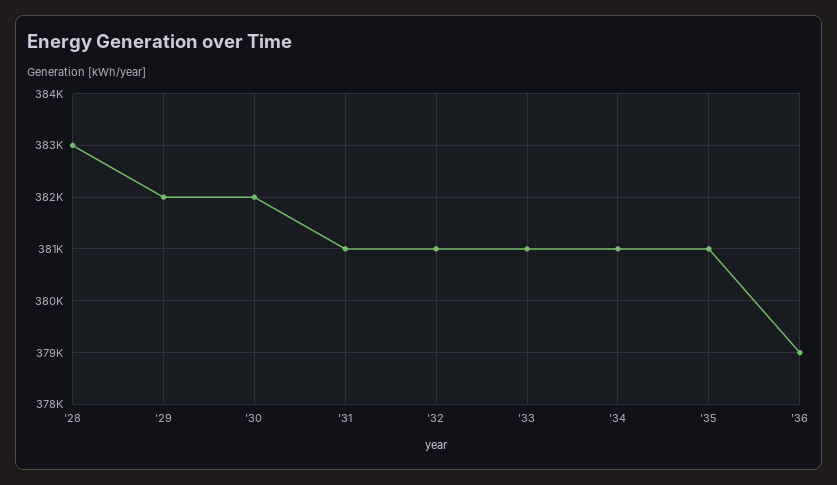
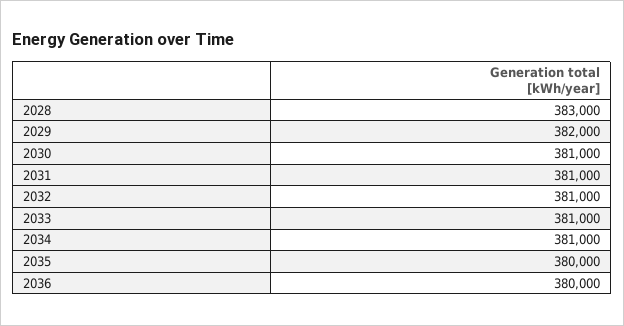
'30: 382000 -> 381000
'35: 381000 -> 380000
'36: 379000 -> 380000

